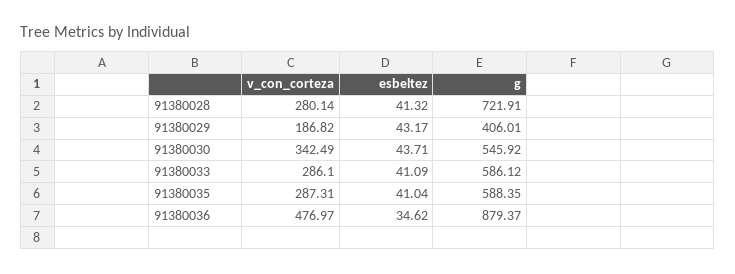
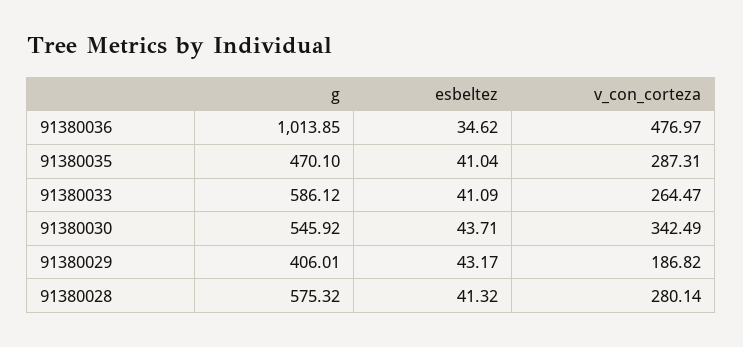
g, 91380028: 721.91 -> 575.32
v_con_corteza, 91380033: 286.1 -> 264.47
g, 91380035: 588.35 -> 470.1
g, 91380036: 879.37 -> 1013.85

